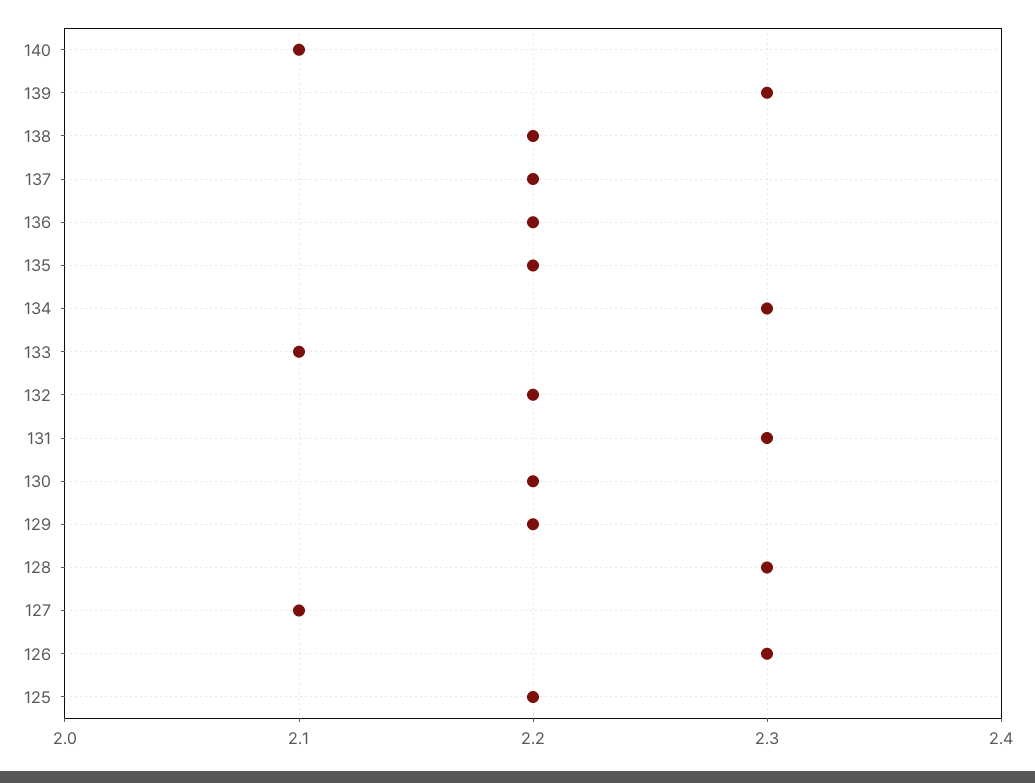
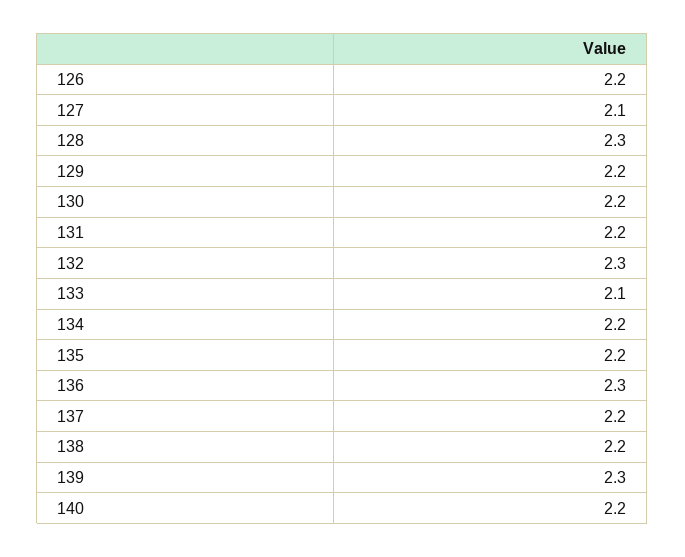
140: 2.1 -> 2.2
136: 2.2 -> 2.3
134: 2.3 -> 2.2
132: 2.2 -> 2.3
131: 2.3 -> 2.2
126: 2.3 -> 2.2
125: 2.2 -> none

